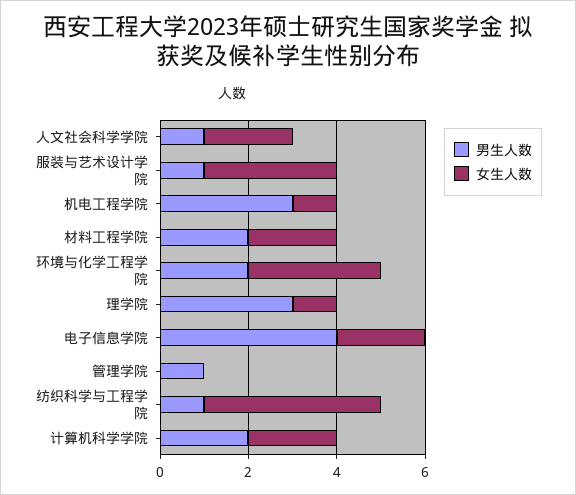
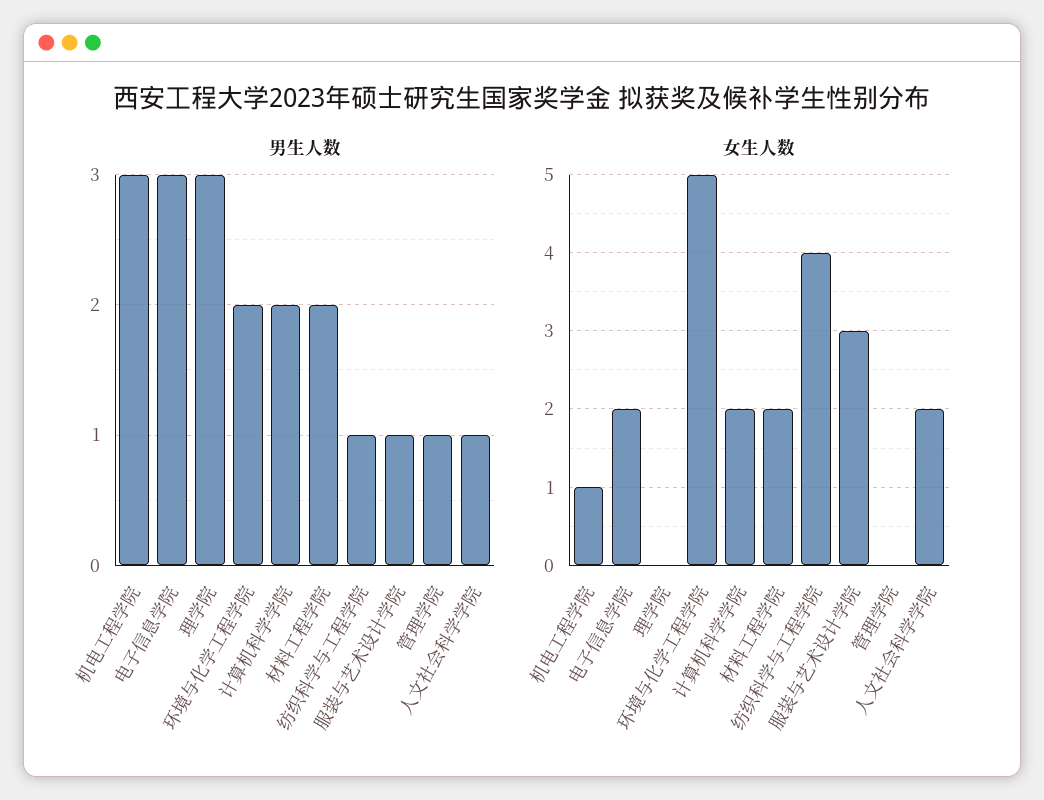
女生人数, 环境与化学工程学院: 3 -> 5
女生人数, 理学院: 1 -> 0
男生人数, 电子信息学院: 4 -> 3

